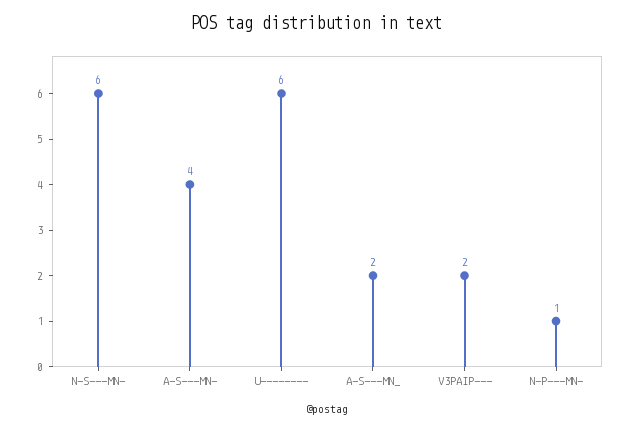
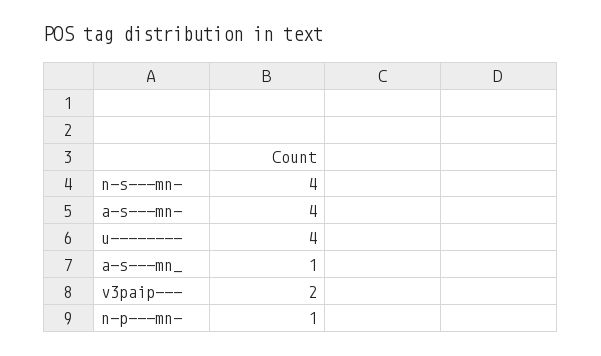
N-S---MN-: 6 -> 4
U--------: 6 -> 4
A-S---MN_: 2 -> 1

